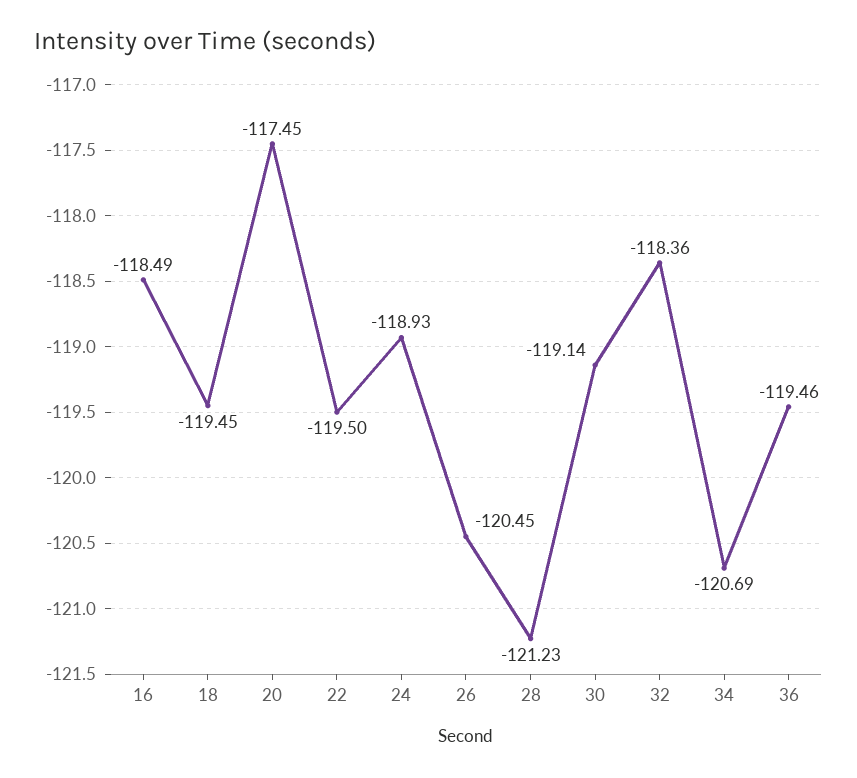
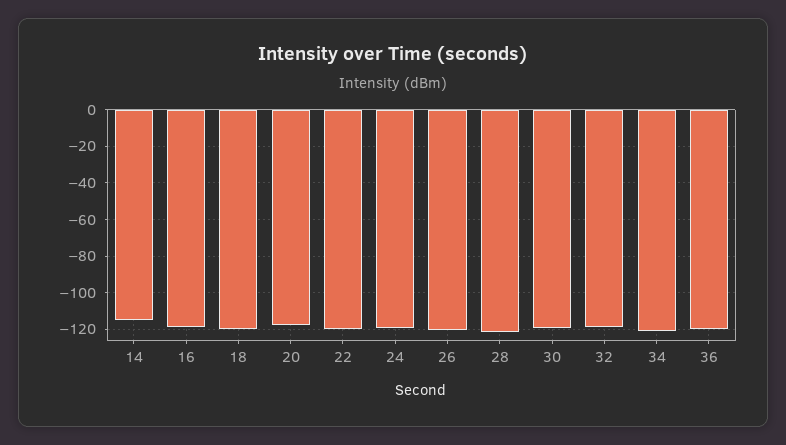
14: none -> -115

